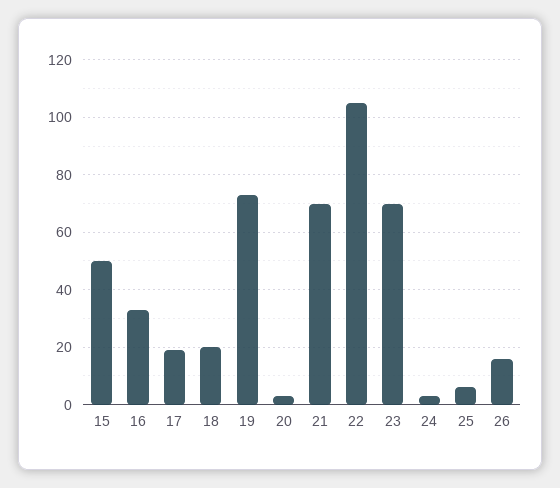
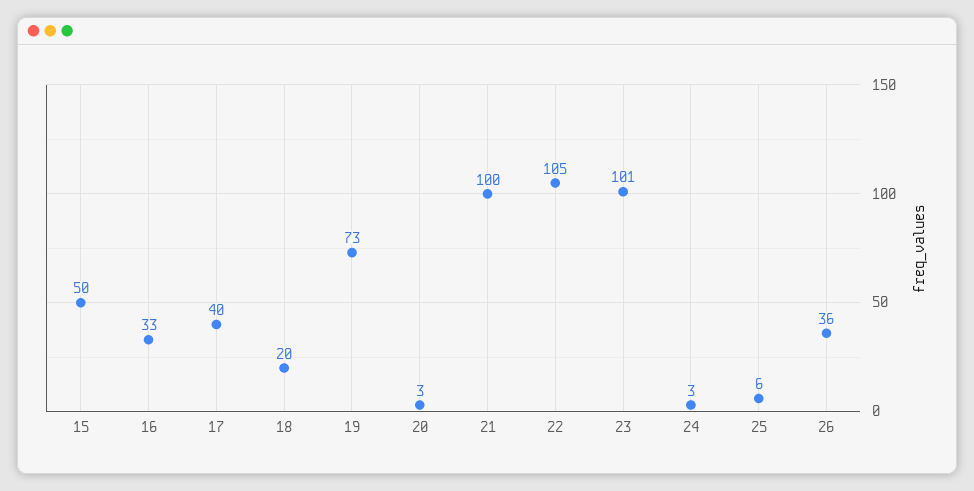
17: 20 -> 40
21: 70 -> 100
23: 70 -> 101
26: 15 -> 36

